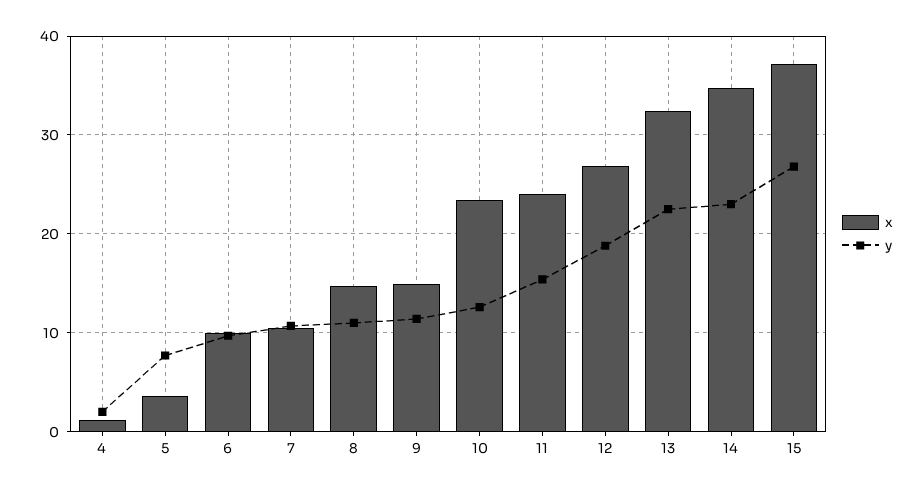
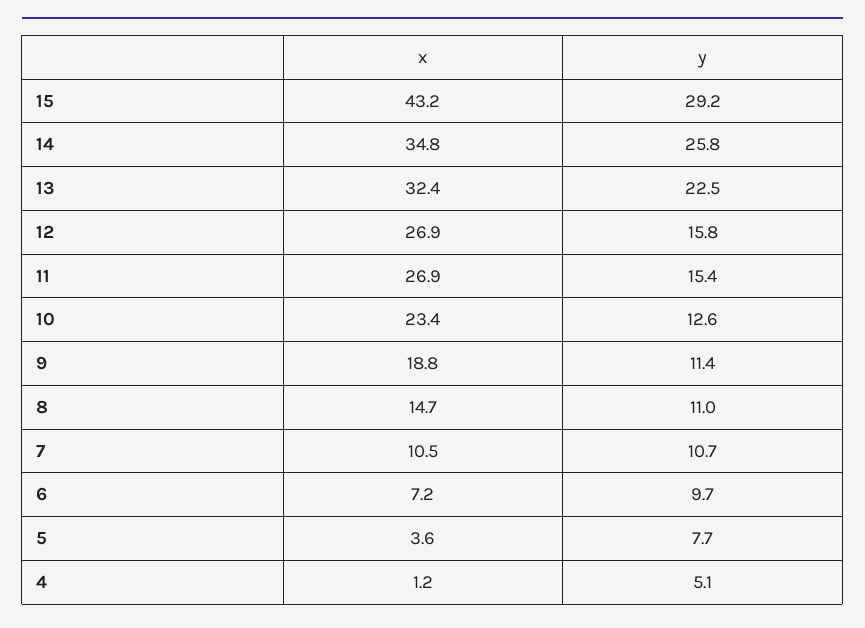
y, 4: 2 -> 5.1
x, 6: 10 -> 7.2
x, 9: 15 -> 18.8
x, 11: 24 -> 26.9
y, 12: 19 -> 15.8
y, 14: 23 -> 25.8
x, 15: 37 -> 43.2
y, 15: 27 -> 29.2

